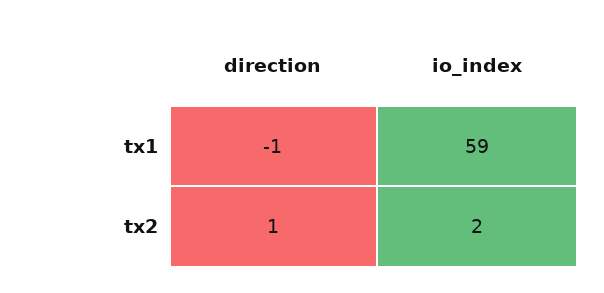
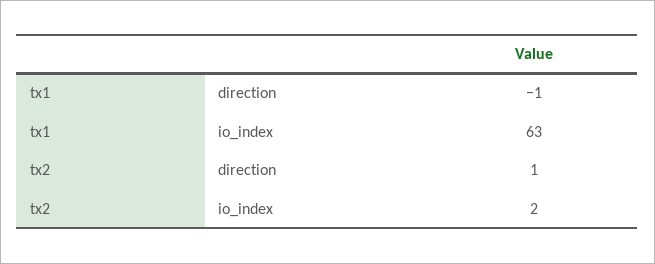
io_index, tx1: 59 -> 63

